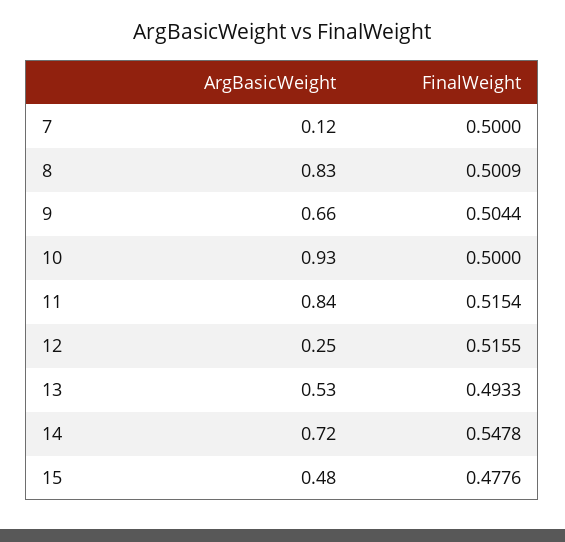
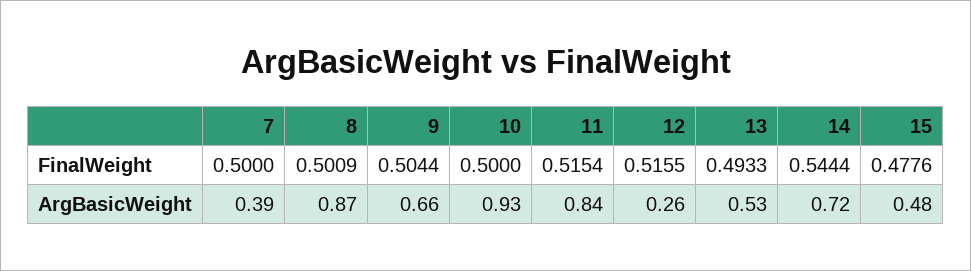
ArgBasicWeight, 7: 0.12 -> 0.39
ArgBasicWeight, 8: 0.83 -> 0.87
ArgBasicWeight, 12: 0.25 -> 0.26
FinalWeight, 14: 0.5478 -> 0.5444

